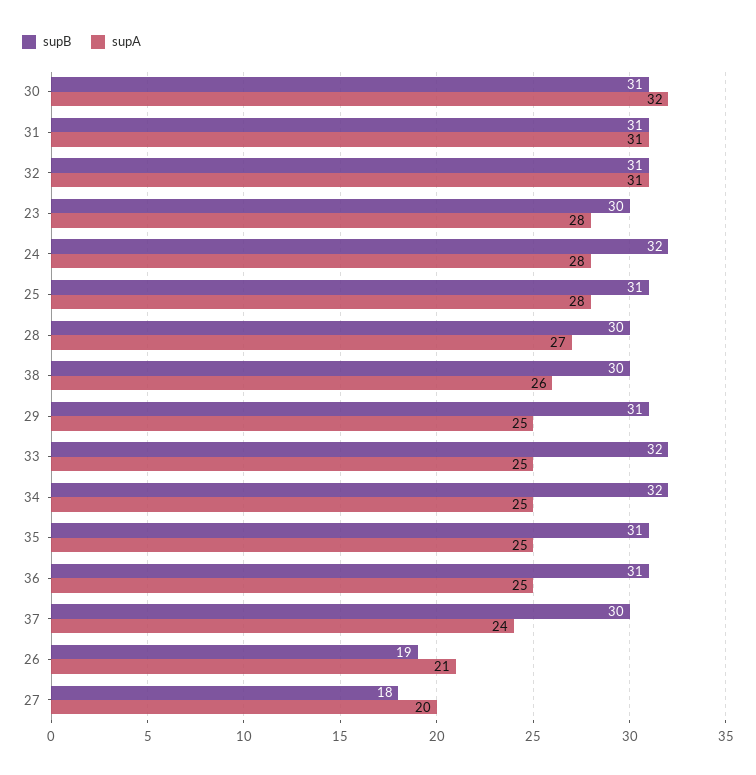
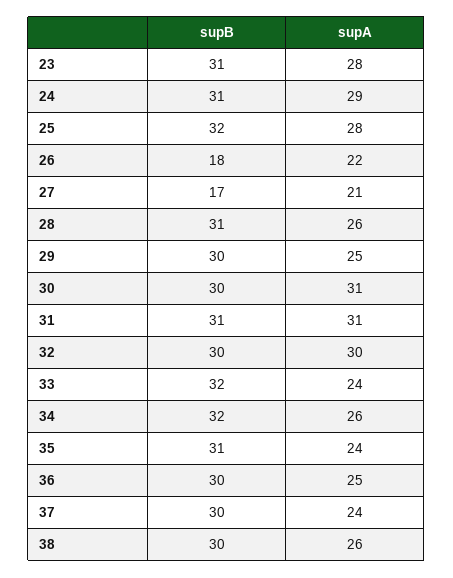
supB, 30: 31 -> 30
supA, 30: 32 -> 31
supB, 32: 31 -> 30
supA, 32: 31 -> 30
supB, 23: 30 -> 31
supB, 24: 32 -> 31
supA, 24: 28 -> 29
supB, 25: 31 -> 32
supB, 28: 30 -> 31
supA, 28: 27 -> 26
supB, 29: 31 -> 30
supA, 33: 25 -> 24
supA, 34: 25 -> 26
supA, 35: 25 -> 24
supB, 36: 31 -> 30
supB, 26: 19 -> 18
supA, 26: 21 -> 22
supB, 27: 18 -> 17
supA, 27: 20 -> 21

